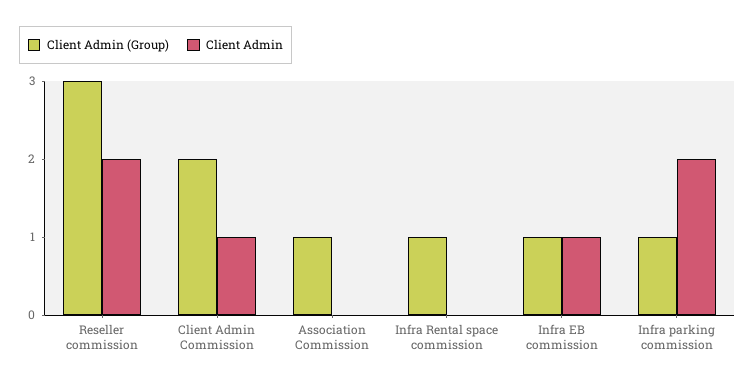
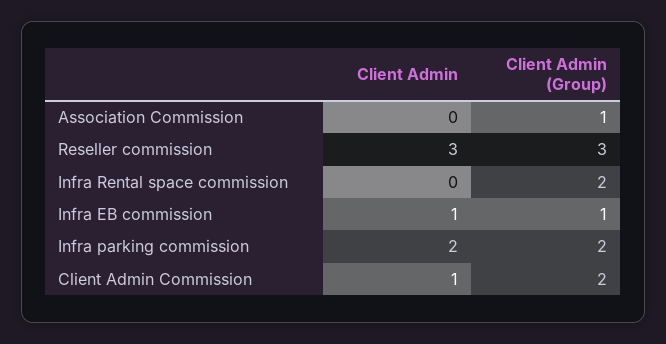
Client Admin, Reseller commission: 2 -> 3
Client Admin (Group), Infra Rental space commission: 1 -> 2
Client Admin (Group), Infra parking commission: 1 -> 2

